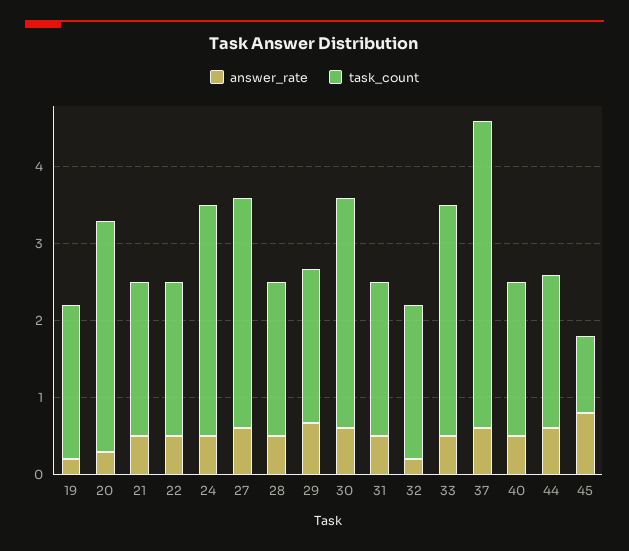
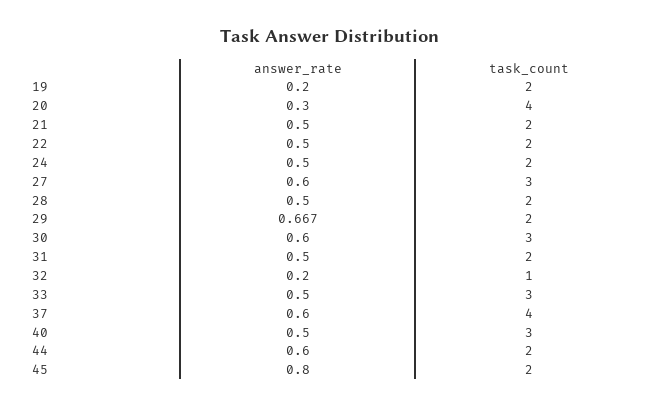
task_count, 20: 3 -> 4
task_count, 24: 3 -> 2
task_count, 32: 2 -> 1
task_count, 40: 2 -> 3
task_count, 45: 1 -> 2

